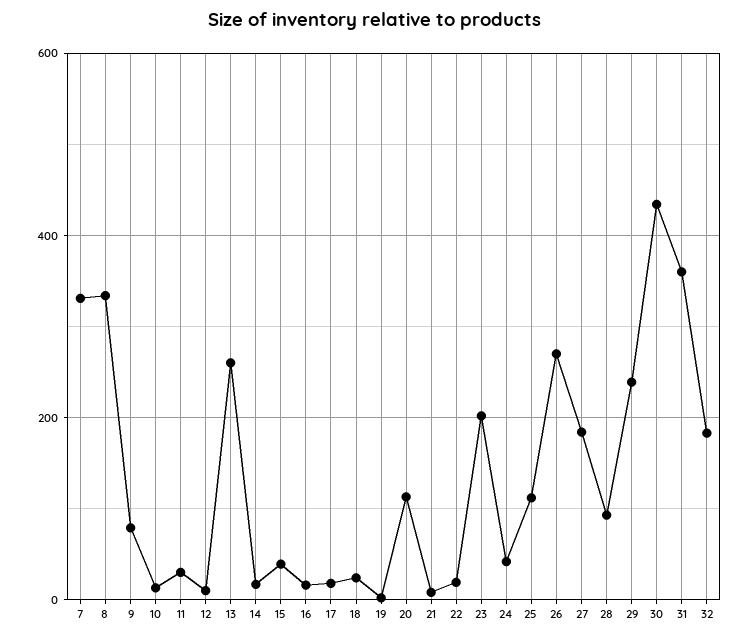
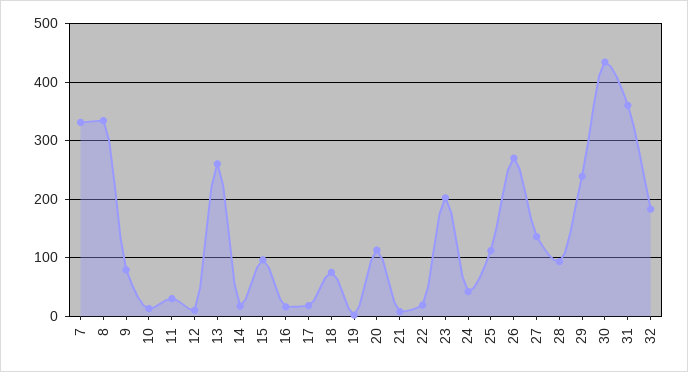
15: 40 -> 100
18: 20 -> 80
27: 180 -> 140

